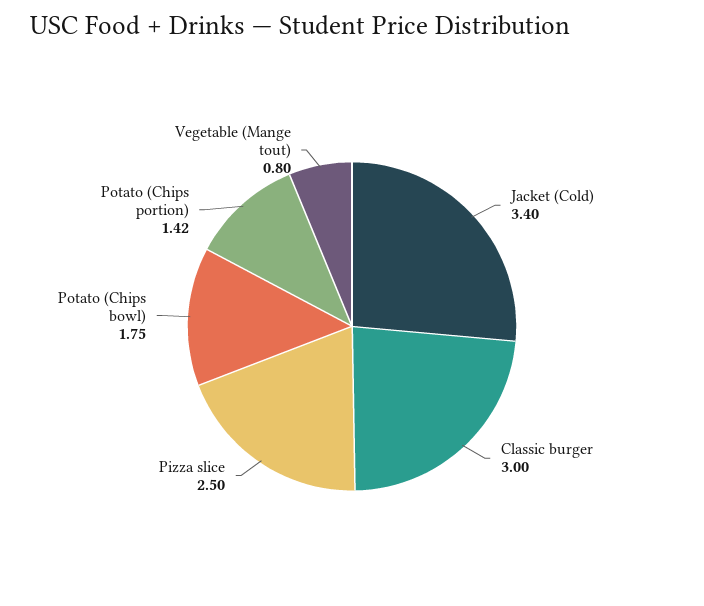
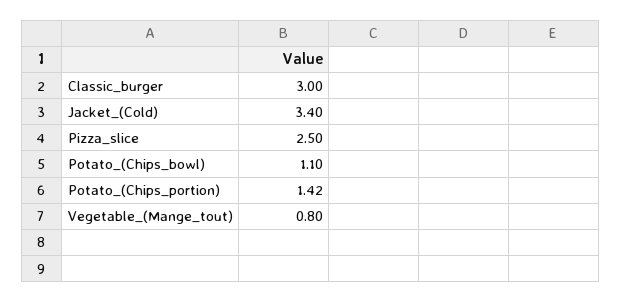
Potato (Chips bowl): 1.75 -> 1.1

